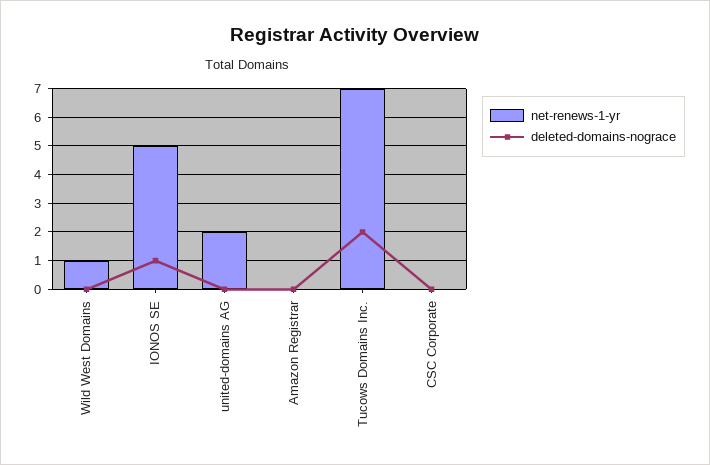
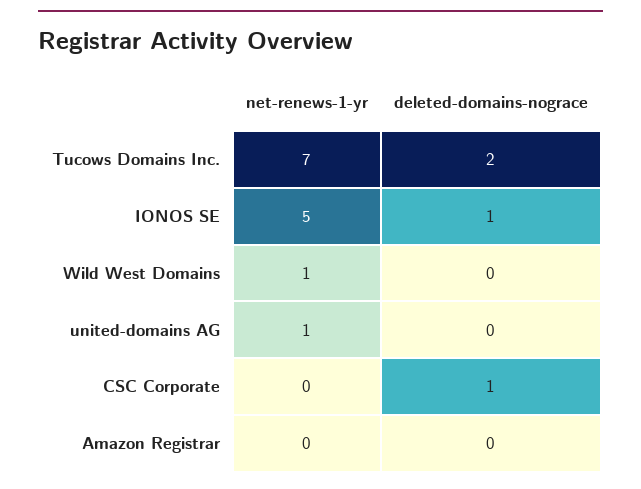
net-renews-1-yr, united-domains AG: 2 -> 1
deleted-domains-nograce, CSC Corporate: 0 -> 1

